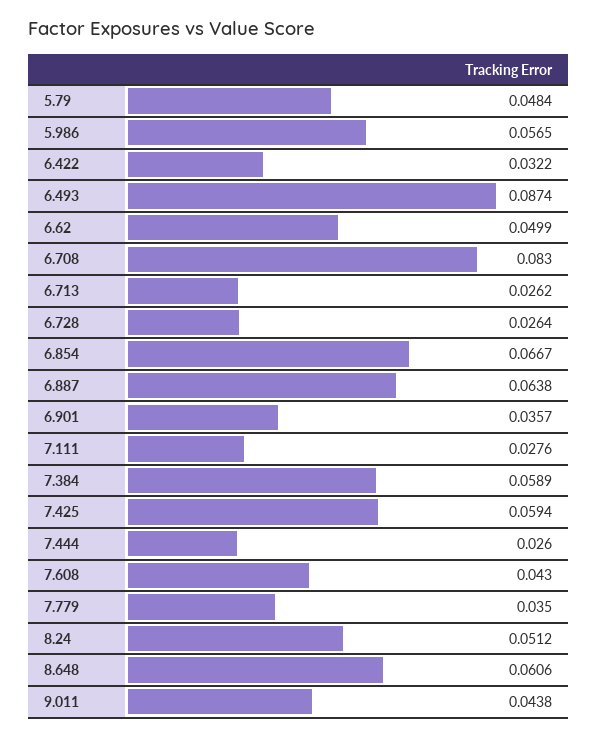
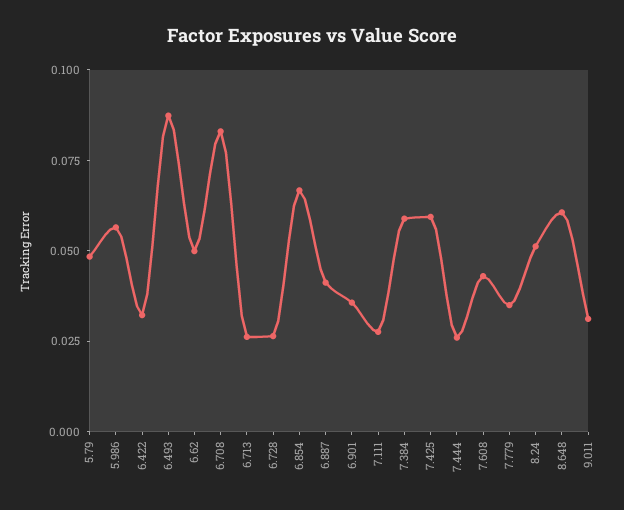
6.887: 0.0638 -> 0.04
9.011: 0.0438 -> 0.03

